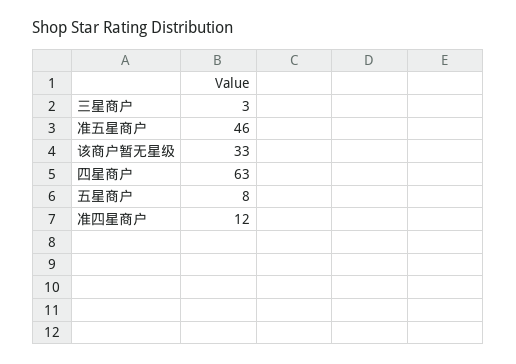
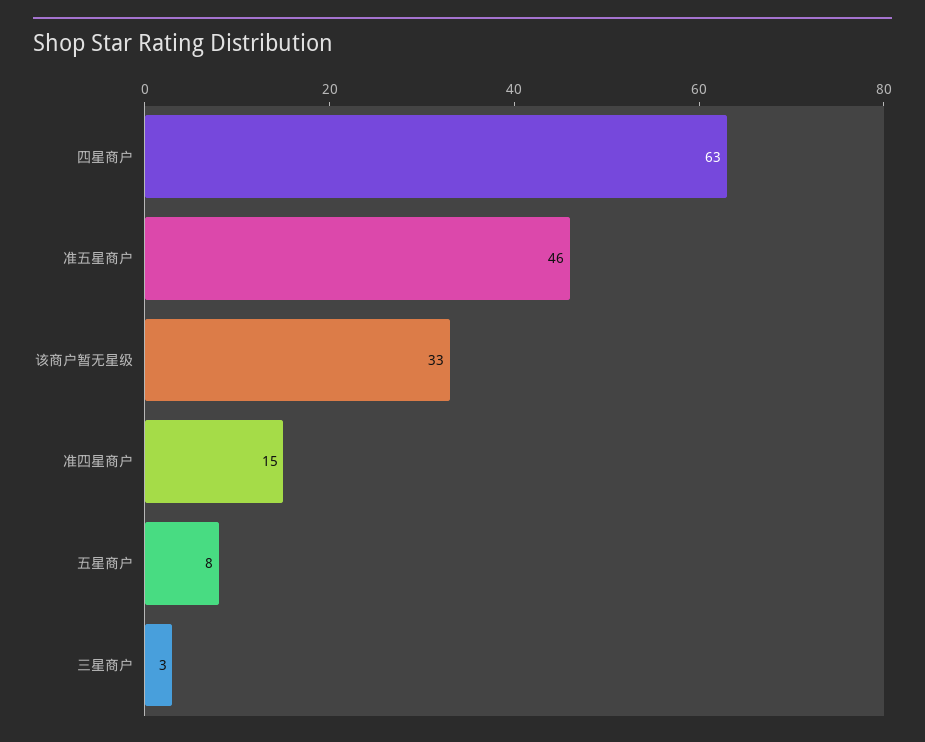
准四星商户: 12 -> 15

